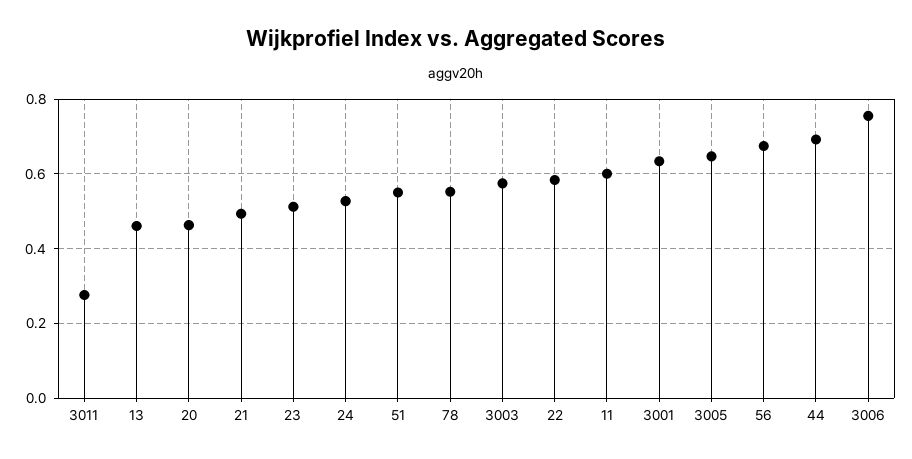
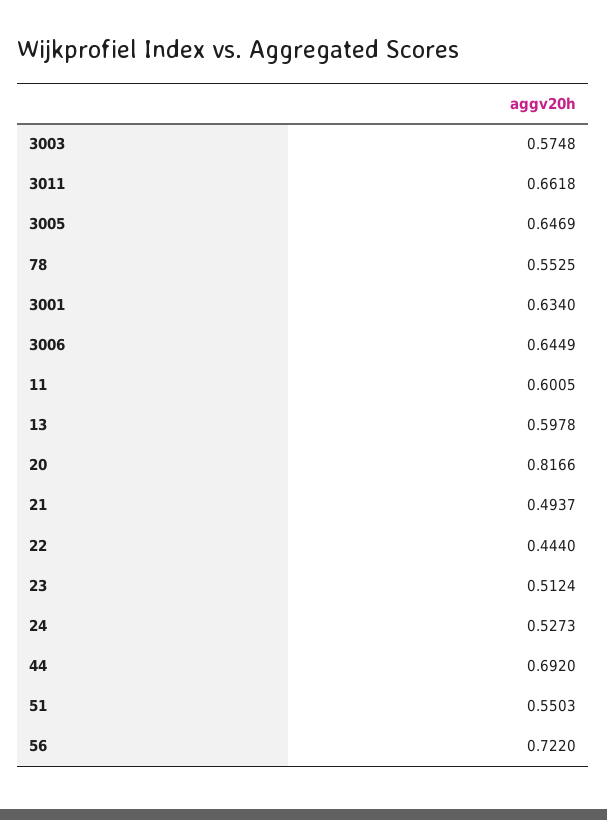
3011: 0.28 -> 0.6618
13: 0.46 -> 0.5978
20: 0.46 -> 0.8166
22: 0.58 -> 0.444
56: 0.68 -> 0.722
3006: 0.76 -> 0.6449

